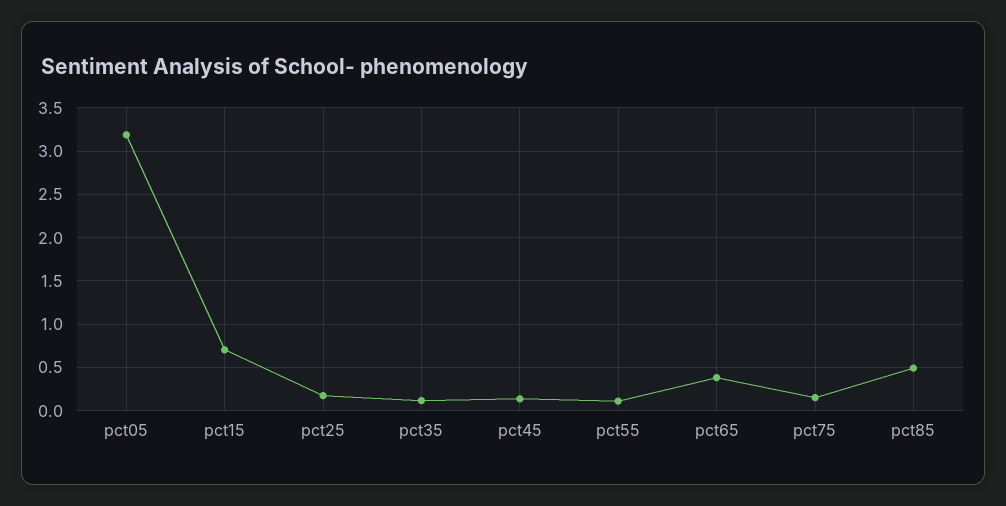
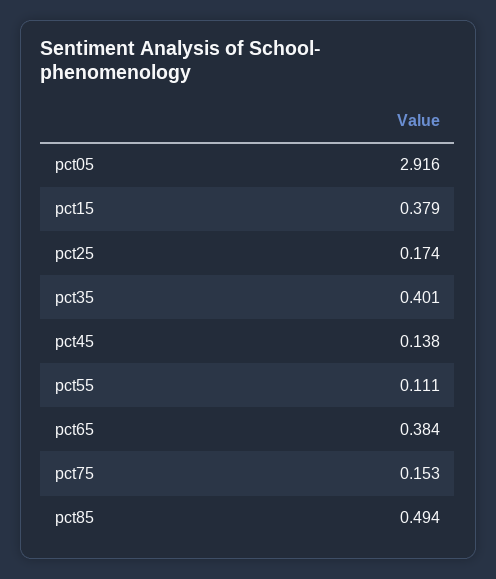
pct05: 3.2 -> 2.916
pct15: 0.7 -> 0.379
pct35: 0.1 -> 0.401

